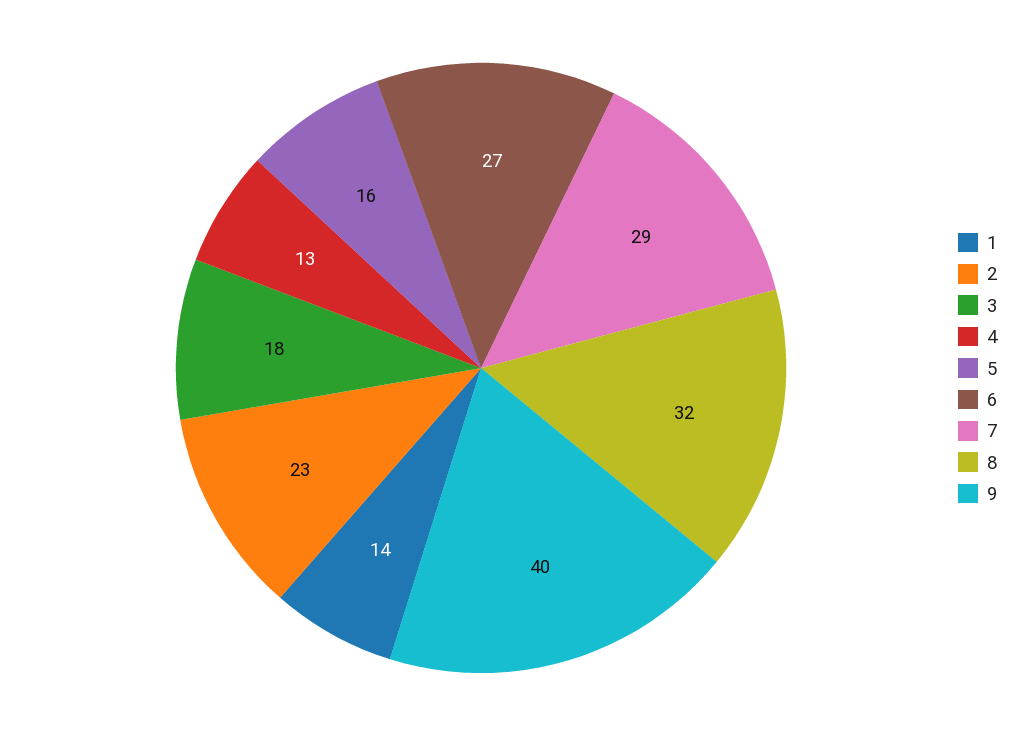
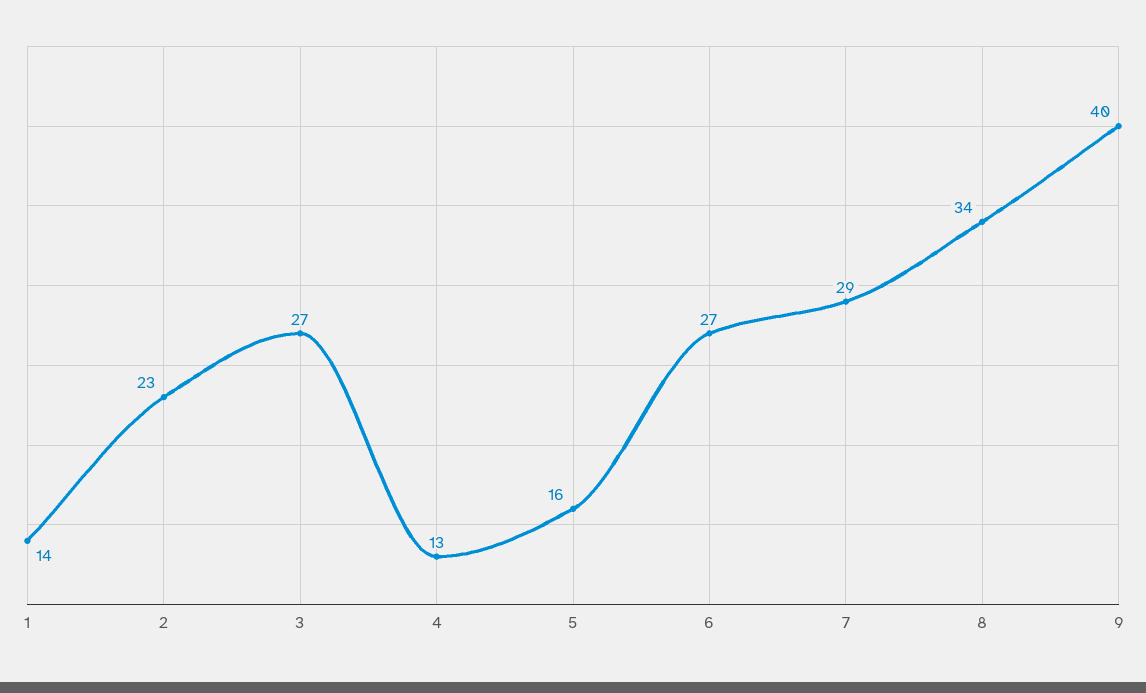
3: 18 -> 27
8: 32 -> 34

